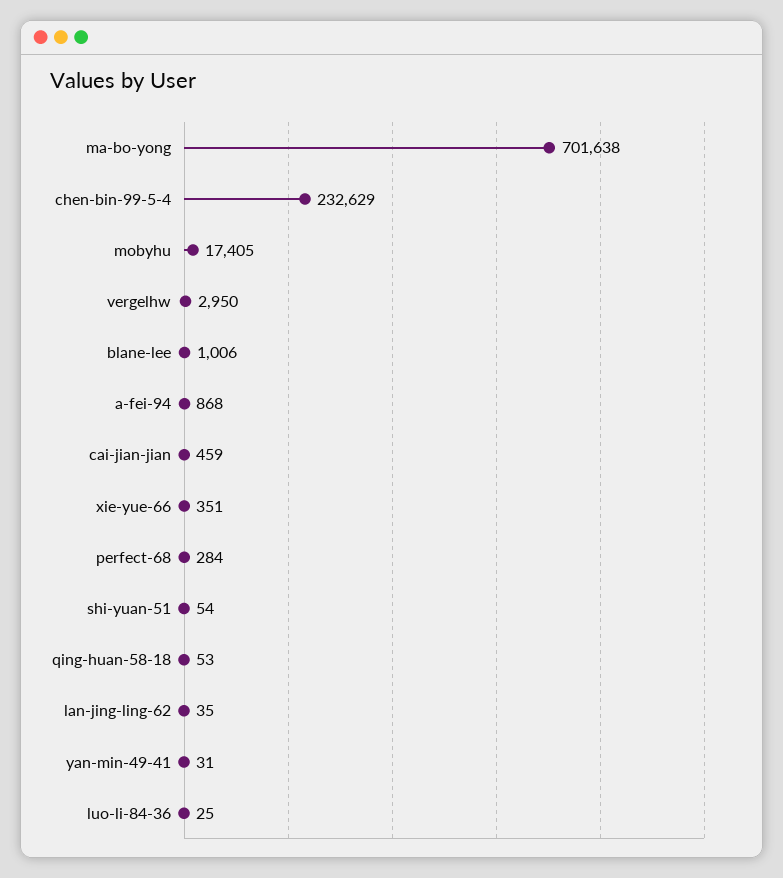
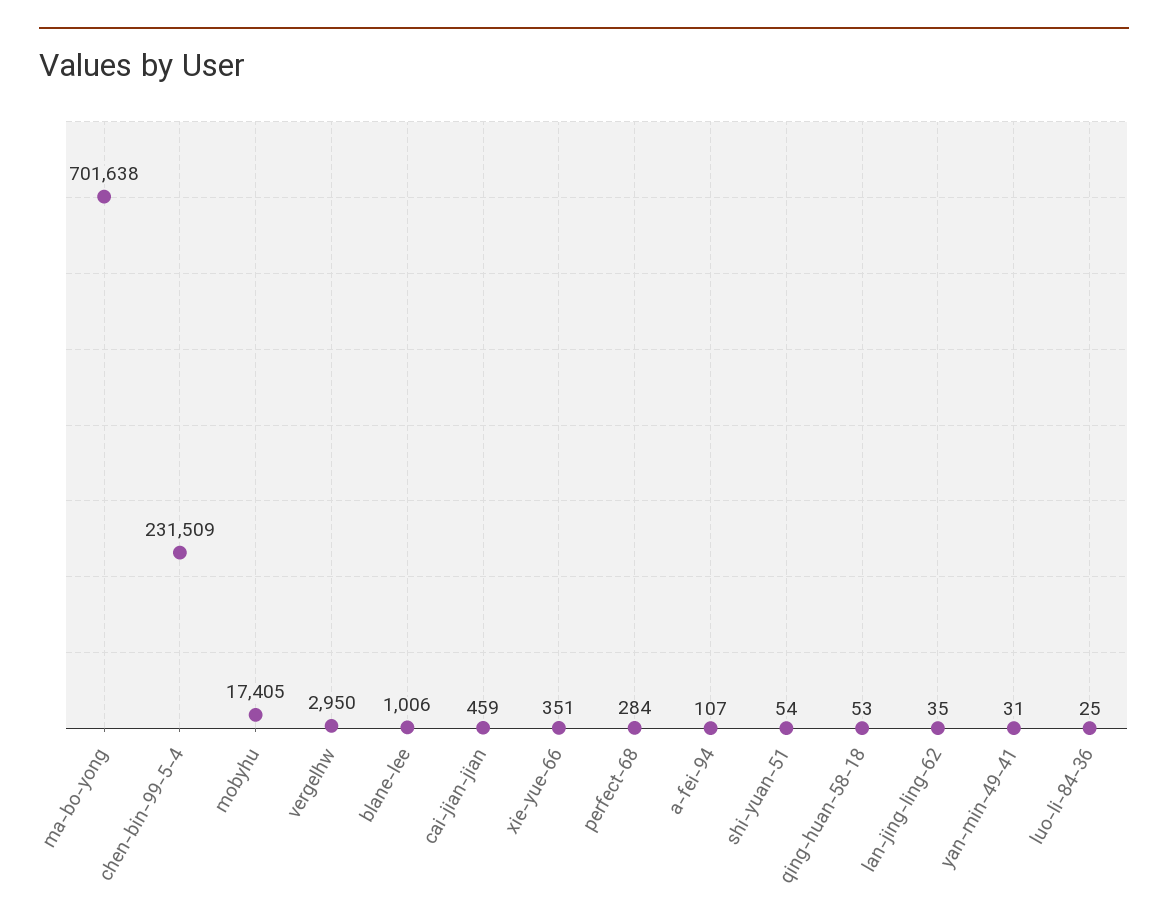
chen-bin-99-5-4: 232629 -> 231509
a-fei-94: 868 -> 107

